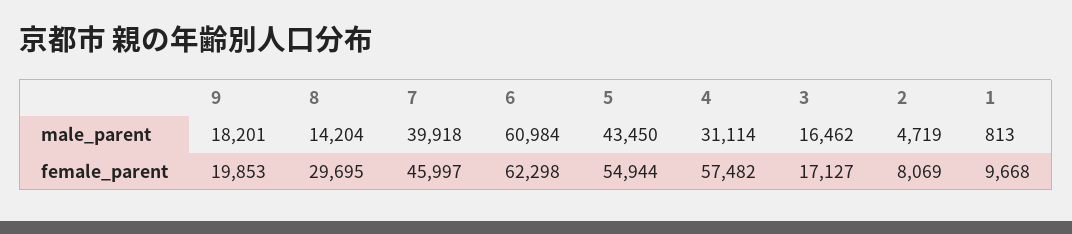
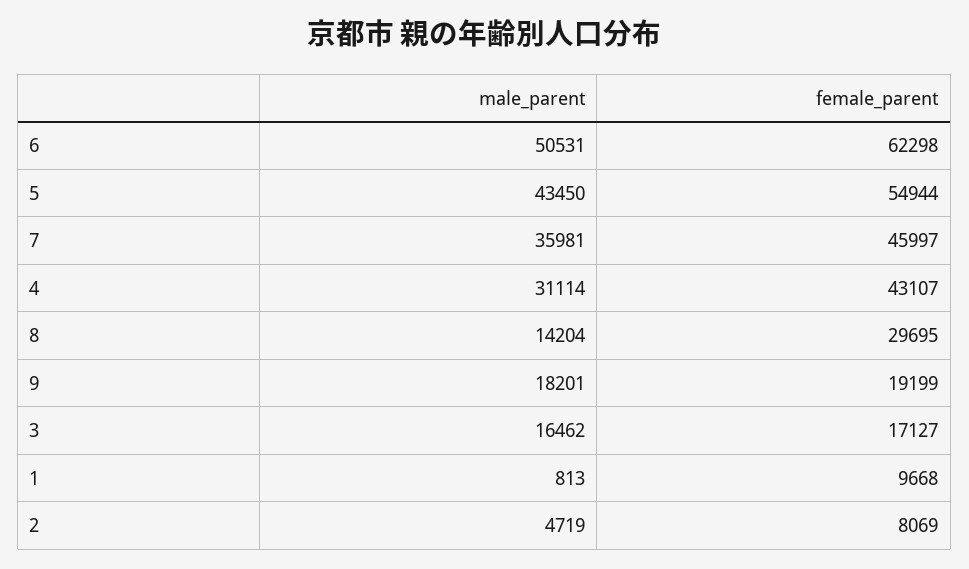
7, male_parent: 39918 -> 35981
6, male_parent: 60984 -> 50531
9, female_parent: 19853 -> 19199
4, female_parent: 57482 -> 43107

